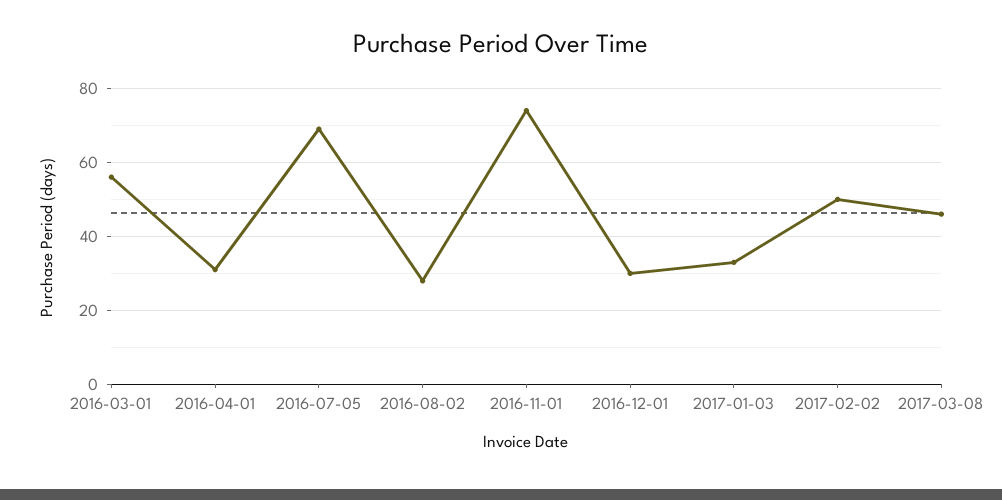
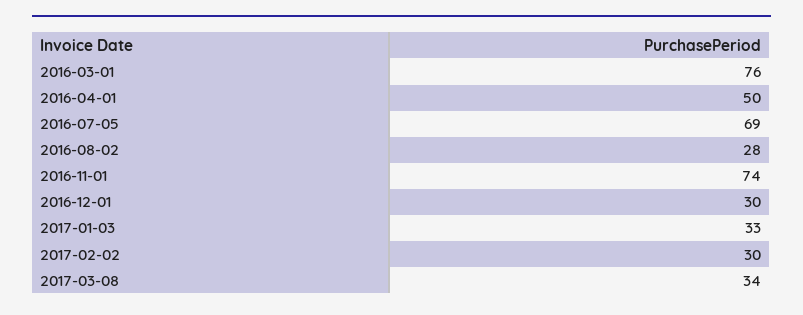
2016-03-01: 55 -> 76
2016-04-01: 30 -> 50
2017-02-02: 50 -> 30
2017-03-08: 45 -> 34

